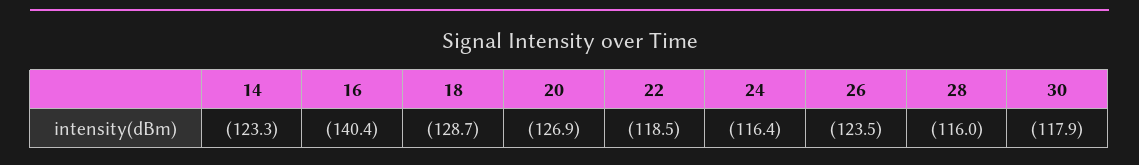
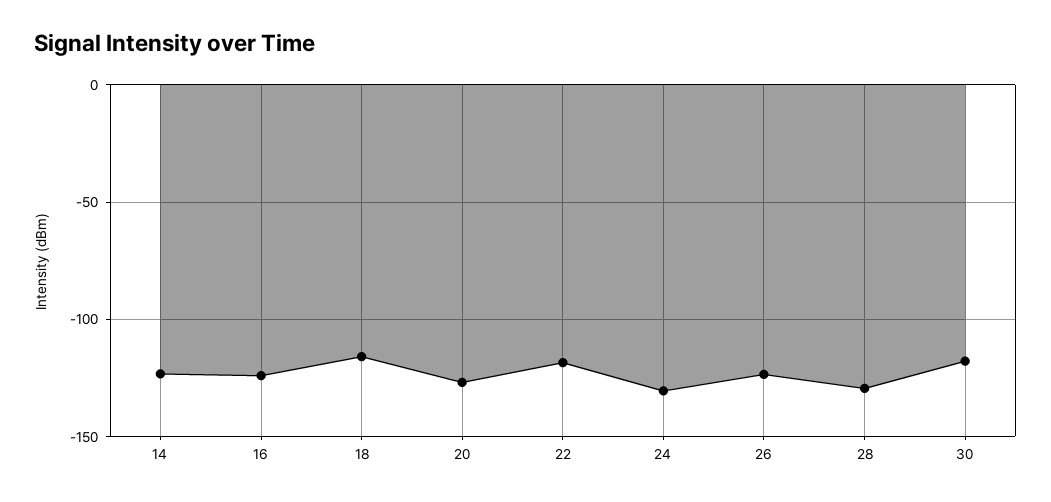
16: -140.4 -> -125
18: -128.7 -> -115
24: -116.4 -> -130
28: -116 -> -130

